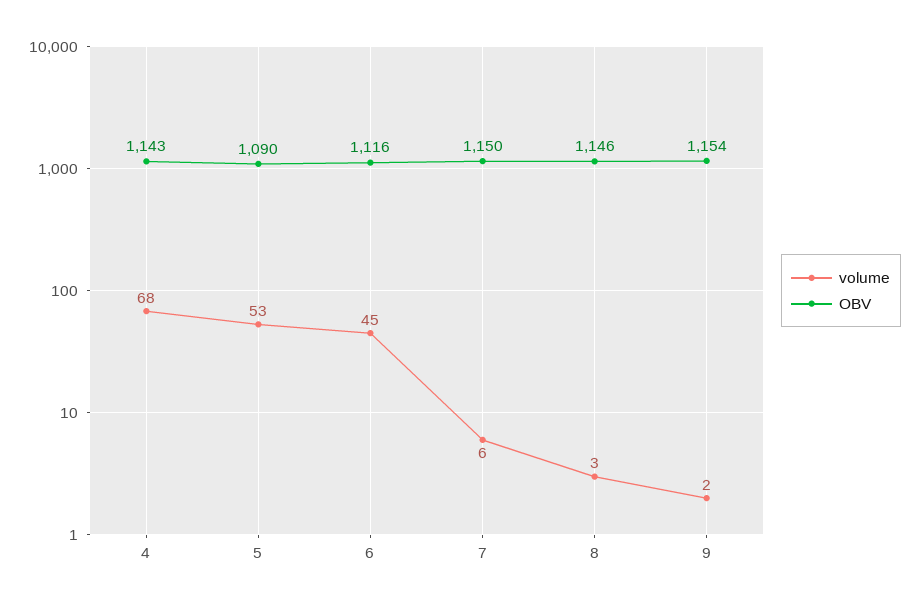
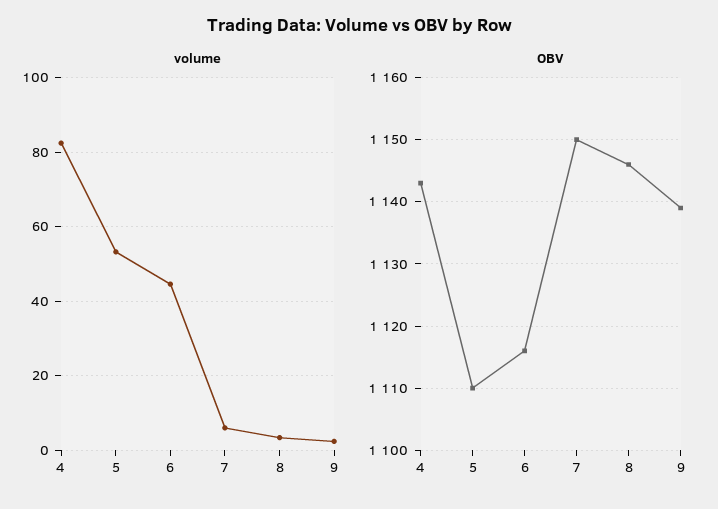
volume, 4: 68 -> 82
OBV, 5: 1090 -> 1110
OBV, 9: 1154 -> 1139

